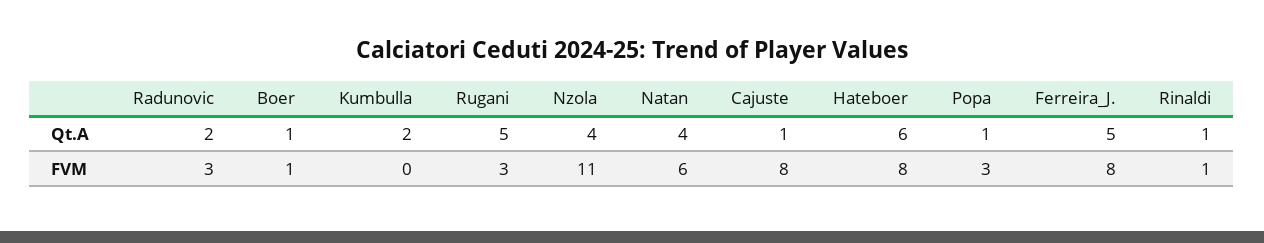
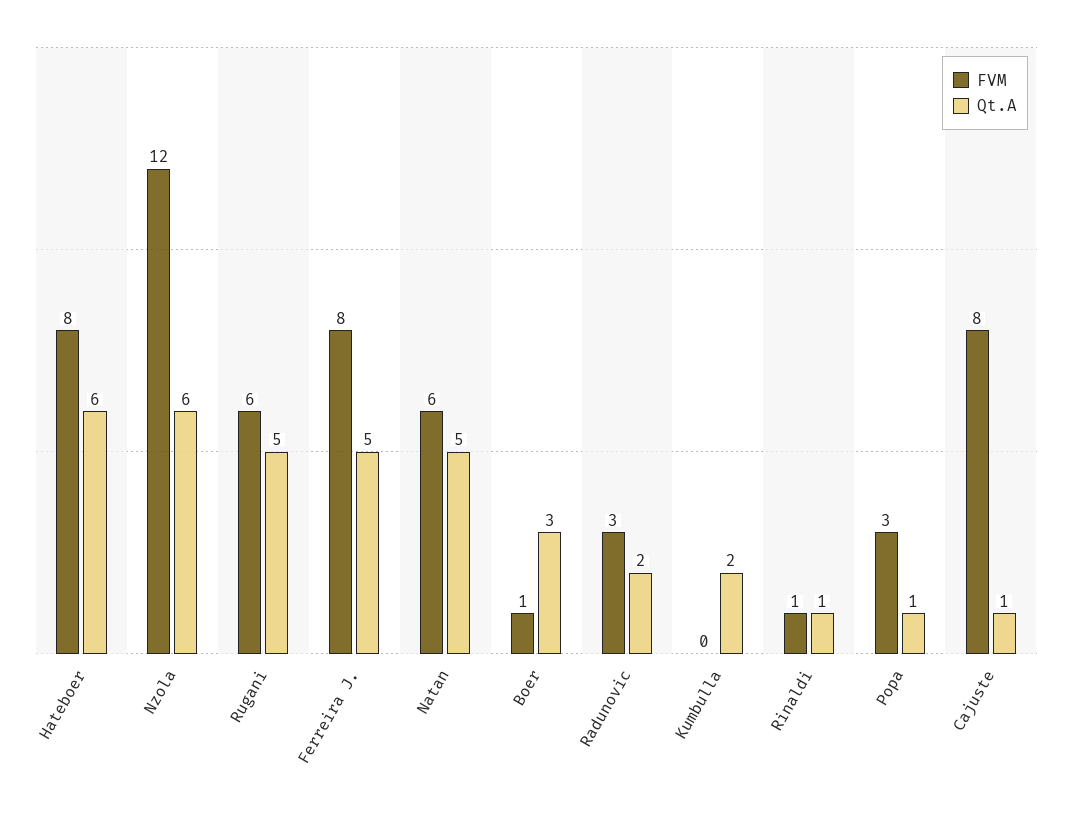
Qt.A, Boer: 1 -> 3
Qt.A, Nzola: 4 -> 6
Qt.A, Natan: 4 -> 5
FVM, Rugani: 3 -> 6
FVM, Nzola: 11 -> 12

